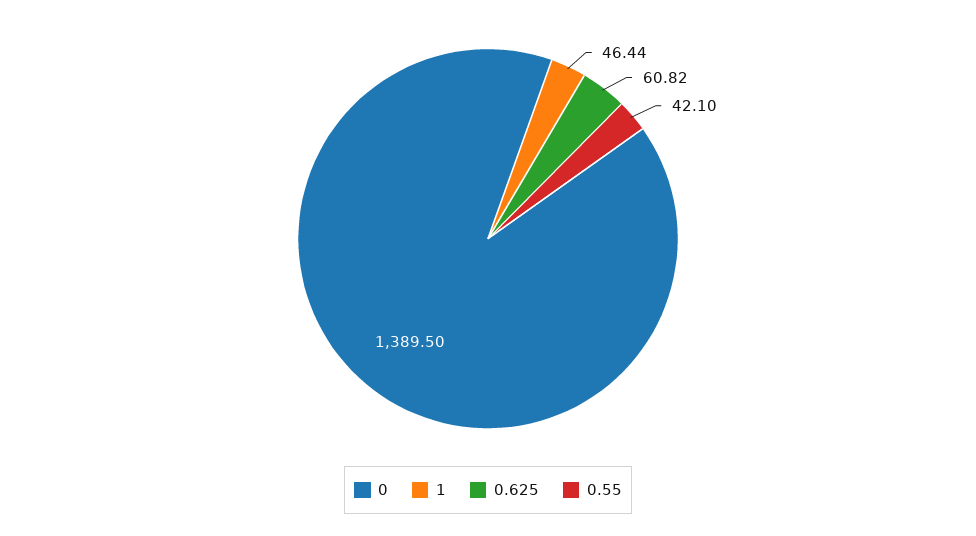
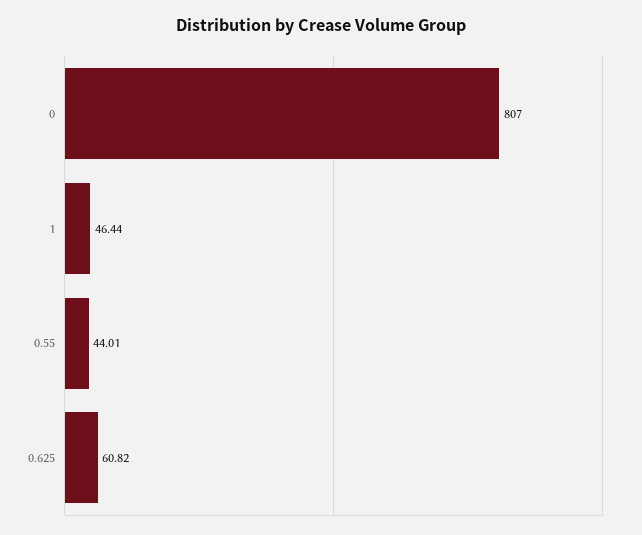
0: 1389.5 -> 807
0.55: 42.1 -> 44.01

